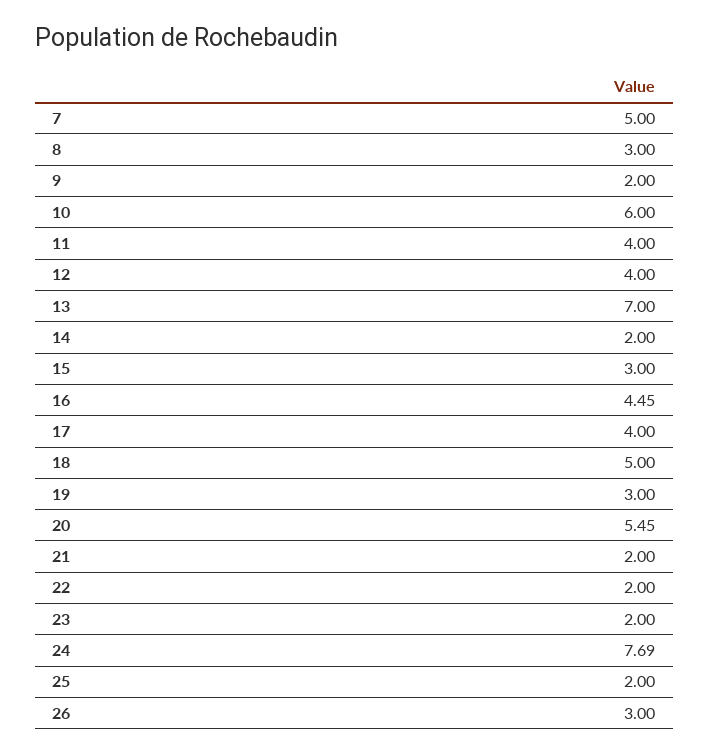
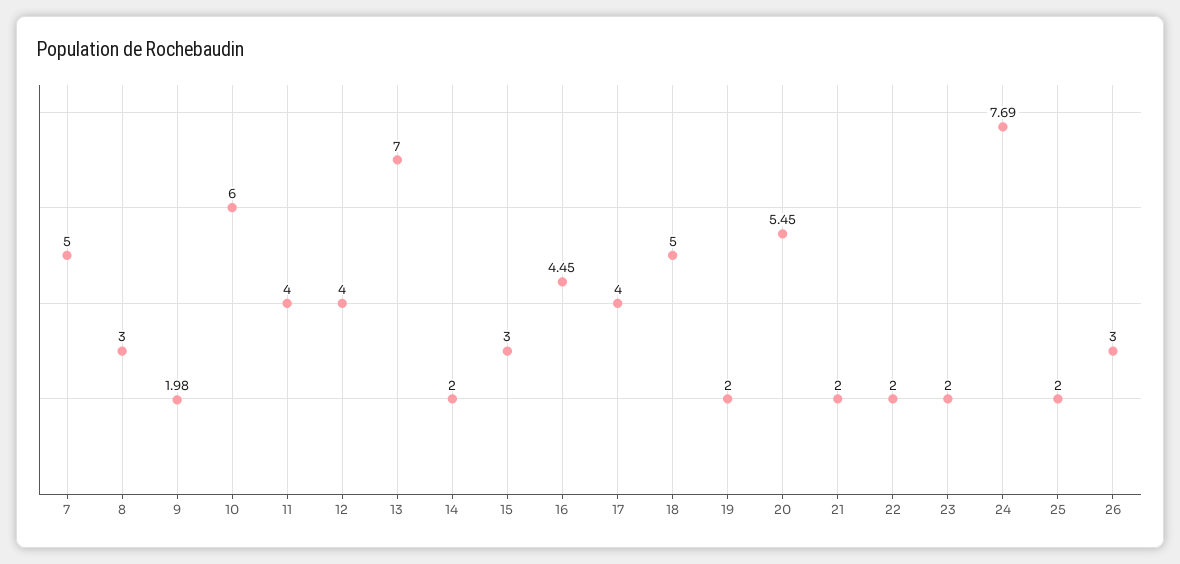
9: 2 -> 1.98
19: 3 -> 2

